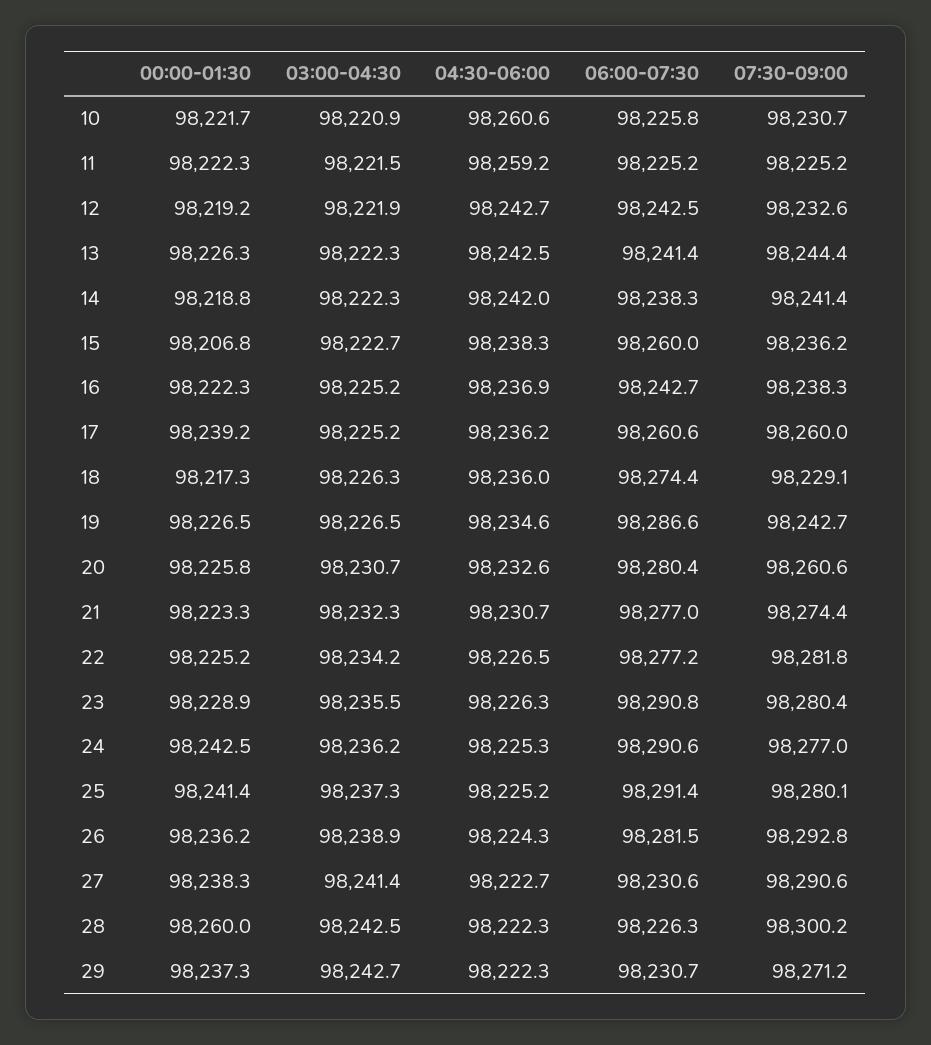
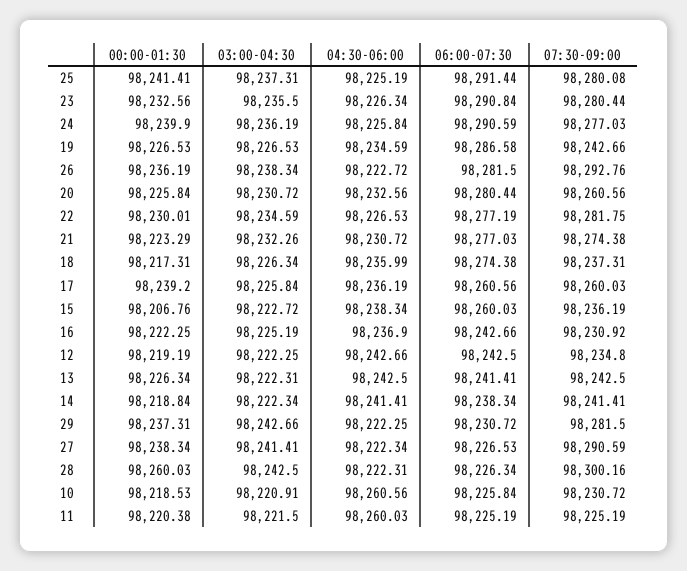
00:00-01:30, 10: 98221.7 -> 98218.53
00:00-01:30, 11: 98222.3 -> 98220.38
04:30-06:00, 11: 98259.2 -> 98260.03
03:00-04:30, 12: 98221.9 -> 98222.25
07:30-09:00, 12: 98232.6 -> 98234.8
07:30-09:00, 13: 98244.4 -> 98242.5
04:30-06:00, 14: 98242 -> 98241.41
07:30-09:00, 16: 98238.3 -> 98230.92
03:00-04:30, 17: 98225.2 -> 98225.84
07:30-09:00, 18: 98229.1 -> 98237.31
00:00-01:30, 22: 98225.2 -> 98230.01
03:00-04:30, 22: 98234.2 -> 98234.59
00:00-01:30, 23: 98228.9 -> 98232.56
00:00-01:30, 24: 98242.5 -> 98239.9
04:30-06:00, 24: 98225.3 -> 98225.84
03:00-04:30, 26: 98238.9 -> 98238.34
04:30-06:00, 26: 98224.3 -> 98222.72
04:30-06:00, 27: 98222.7 -> 98222.34
06:00-07:30, 27: 98230.6 -> 98226.53
07:30-09:00, 29: 98271.2 -> 98281.5

